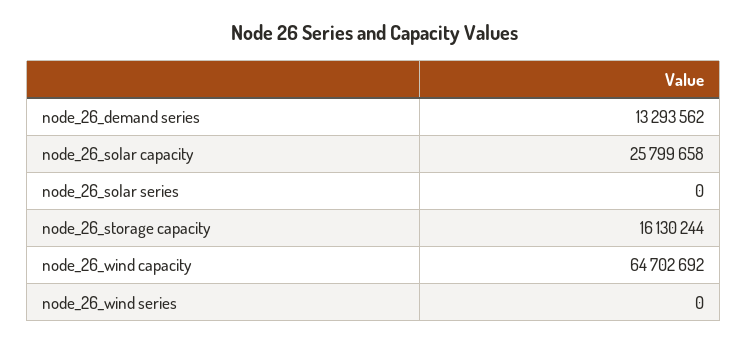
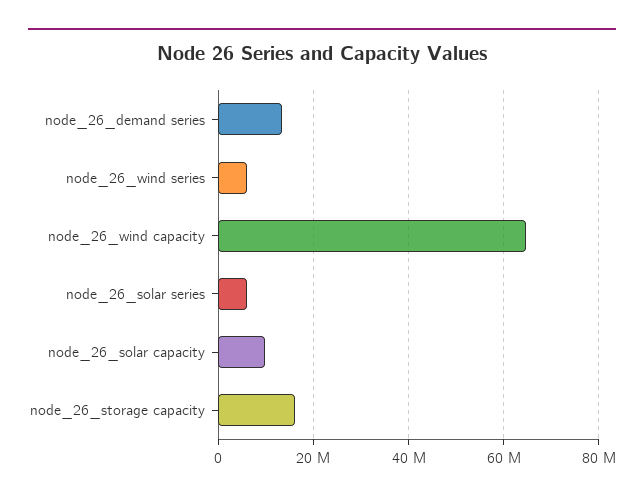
node_26_solar capacity: 25799658 -> 10000000
node_26_solar series: 0 -> 6000000
node_26_wind series: 0 -> 6000000

